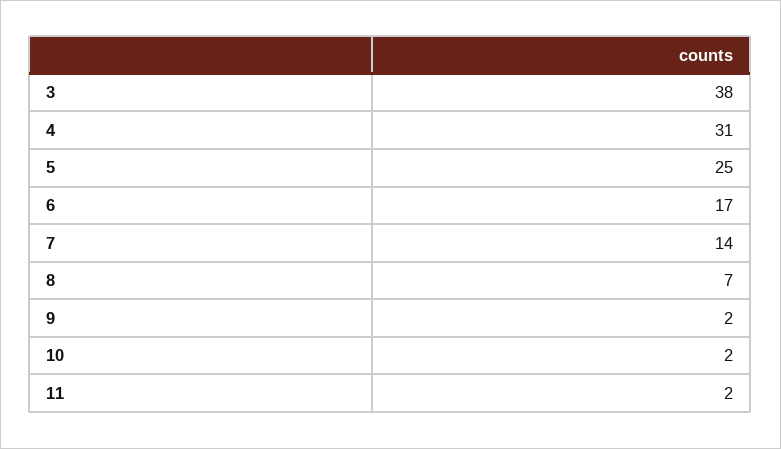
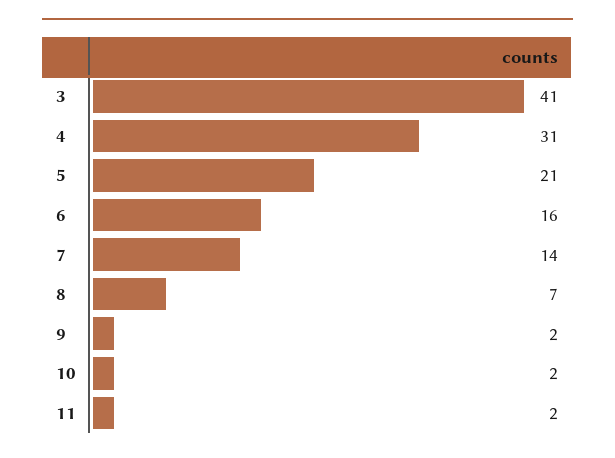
3: 38 -> 41
5: 25 -> 21
6: 17 -> 16

